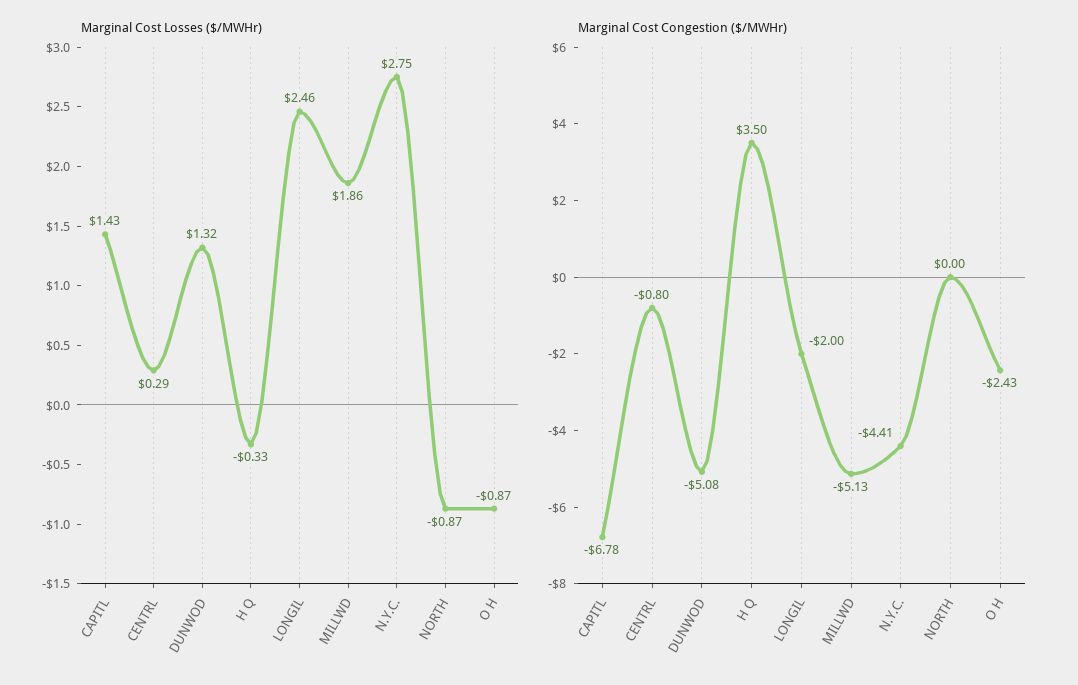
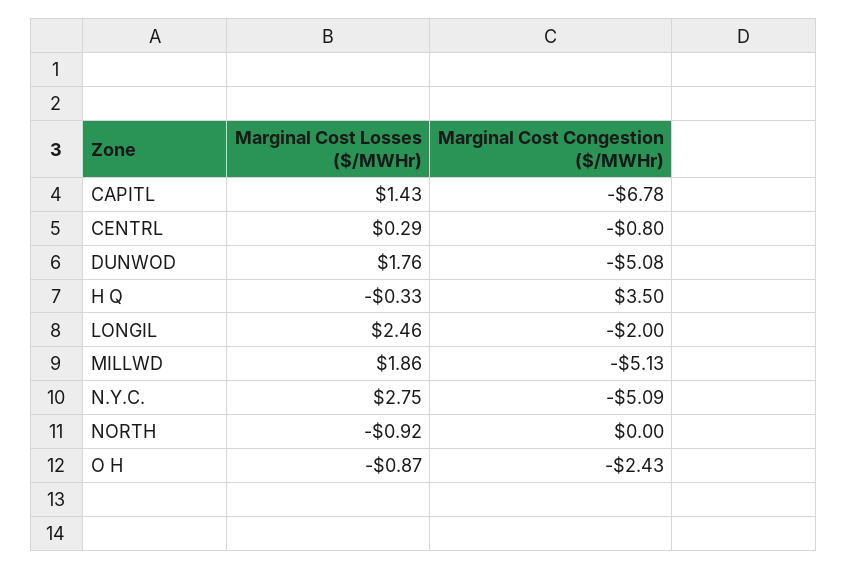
Marginal Cost Losses ($/MWHr), DUNWOD: 1.32 -> 1.76
Marginal Cost Losses ($/MWHr), NORTH: -0.87 -> -0.92
Marginal Cost Congestion ($/MWHr), N.Y.C.: -4.41 -> -5.09

